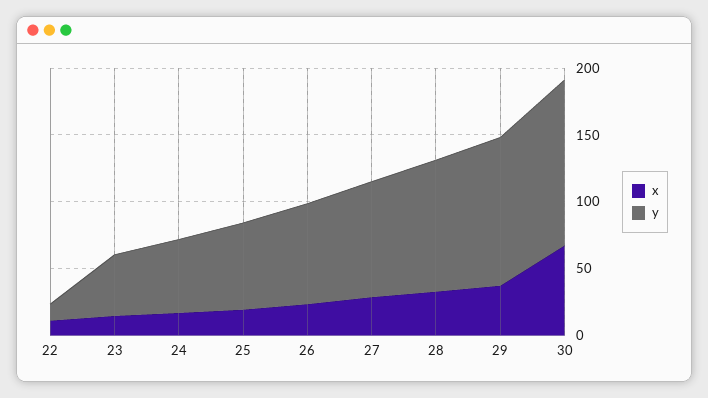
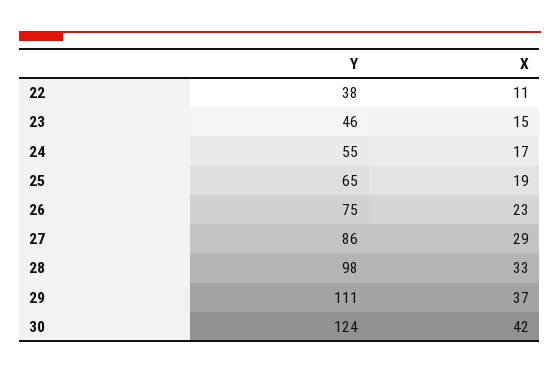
y, 22: 10 -> 38
x, 30: 70 -> 42

